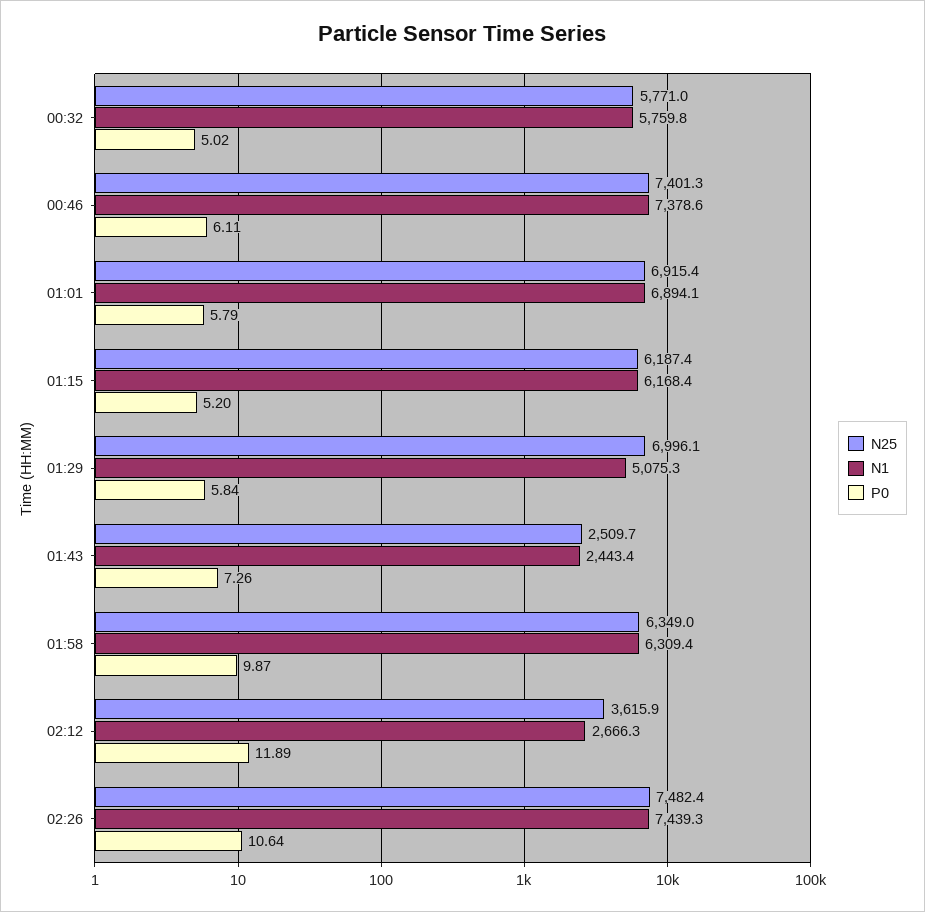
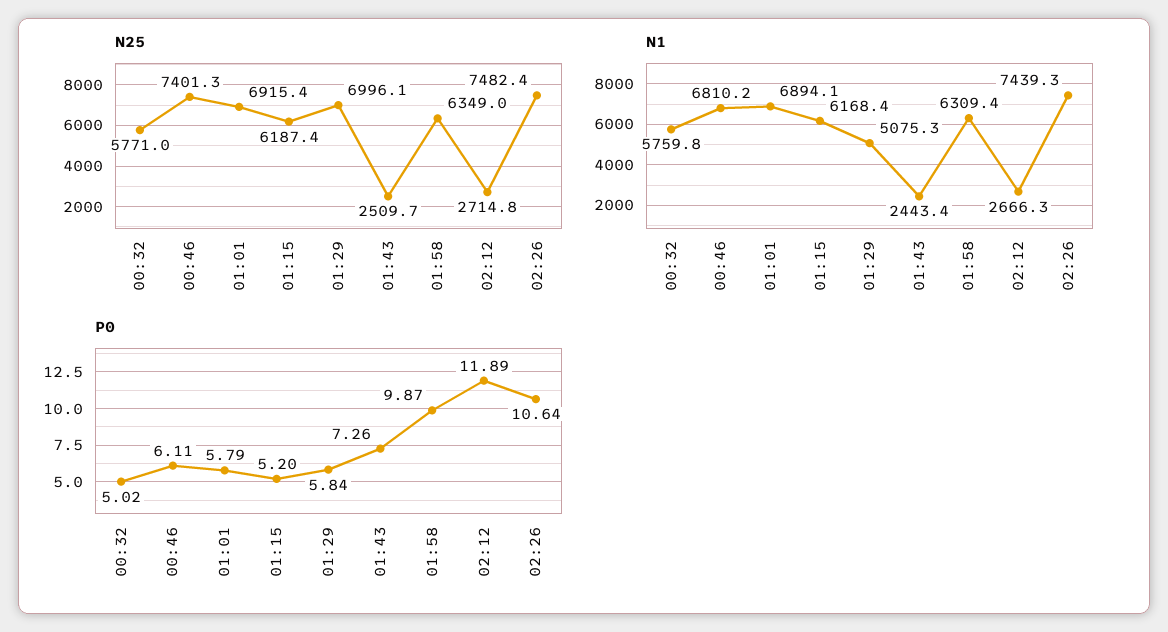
N1, 00:46: 7378.6 -> 6810.2
N25, 02:12: 3615.9 -> 2714.8

